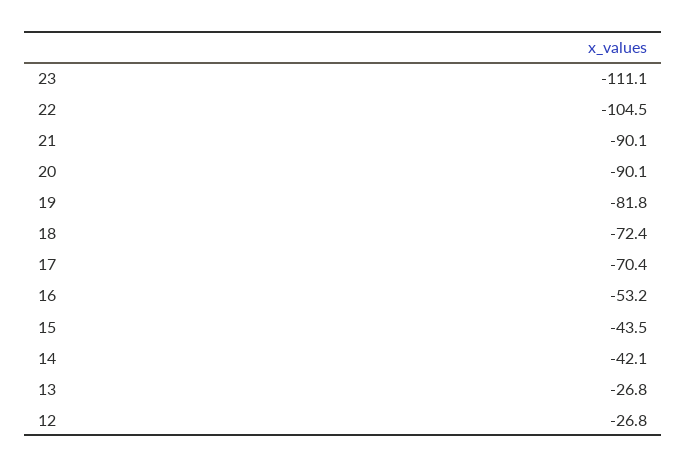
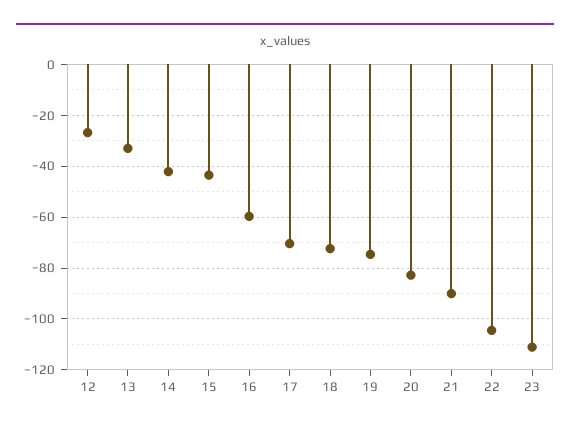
20: -90.1 -> -82.5
19: -81.8 -> -75
16: -53.2 -> -60
13: -26.8 -> -32.5

